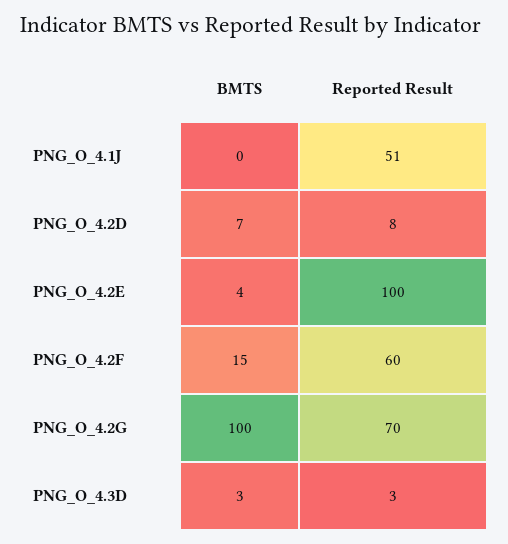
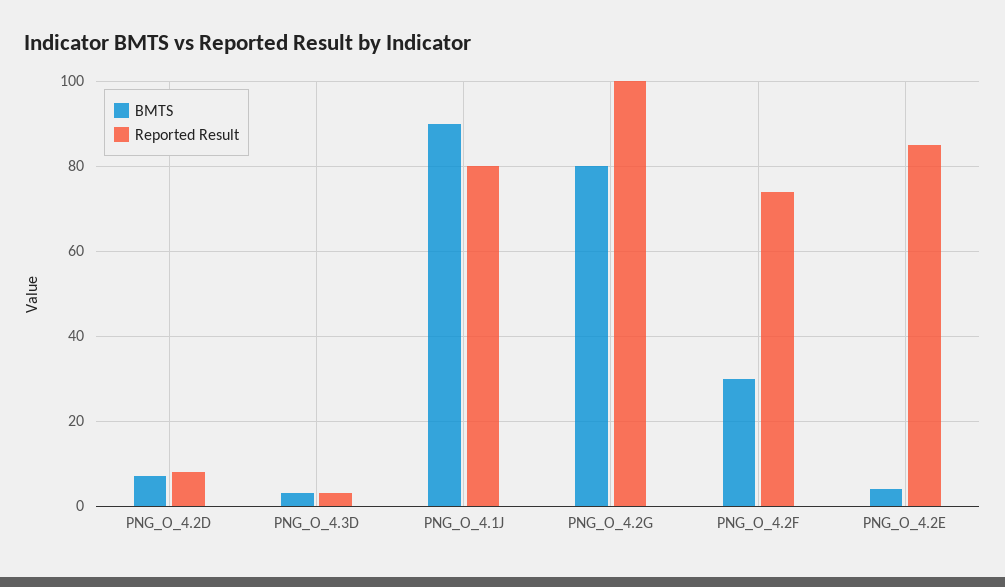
BMTS, PNG_O_4.1J: 0 -> 90
Reported Result, PNG_O_4.1J: 51 -> 80
Reported Result, PNG_O_4.2E: 100 -> 85
BMTS, PNG_O_4.2F: 15 -> 30
Reported Result, PNG_O_4.2F: 60 -> 75
BMTS, PNG_O_4.2G: 100 -> 80
Reported Result, PNG_O_4.2G: 70 -> 100

